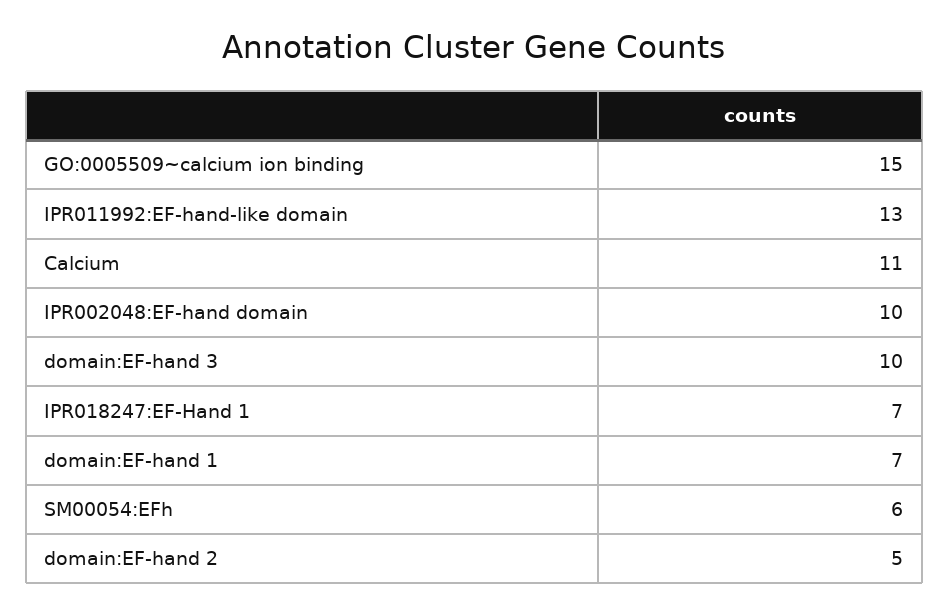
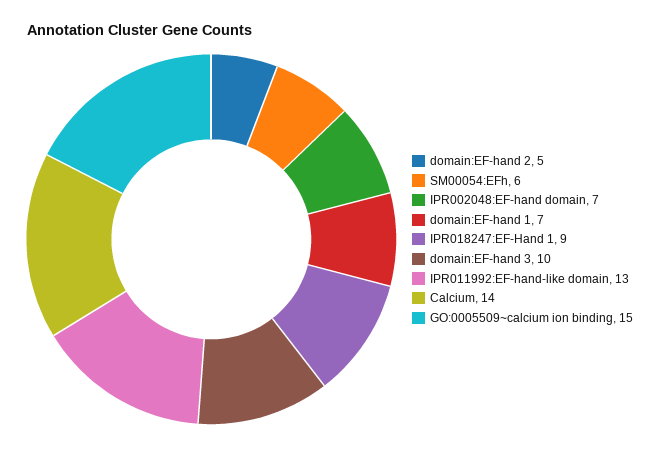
Calcium: 11 -> 14
IPR002048:EF-hand domain: 10 -> 7
IPR018247:EF-Hand 1: 7 -> 9

